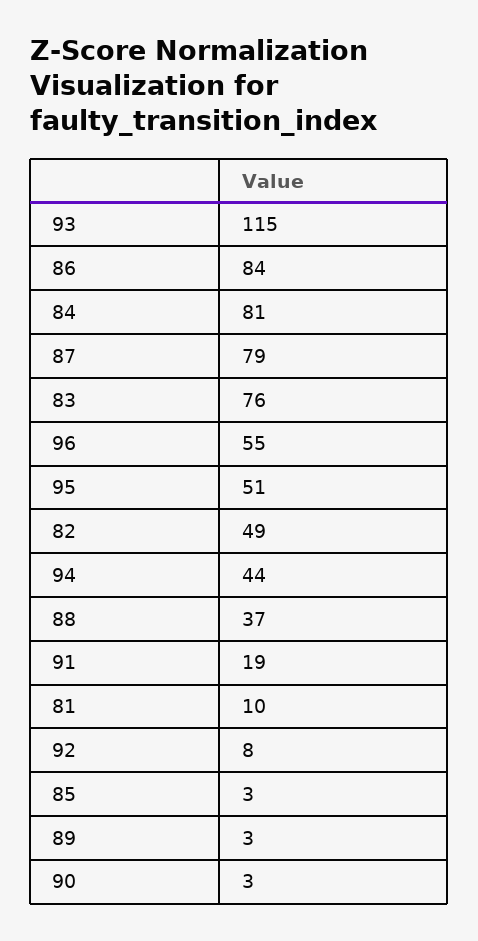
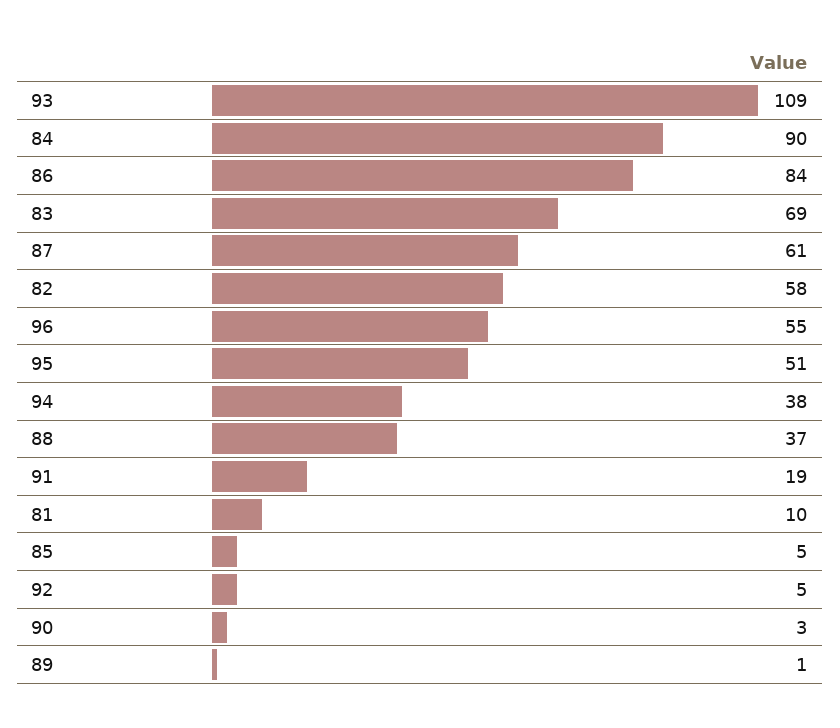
93: 115 -> 109
84: 81 -> 90
87: 79 -> 61
83: 76 -> 69
82: 49 -> 58
94: 44 -> 38
92: 8 -> 5
85: 3 -> 5
89: 3 -> 1

